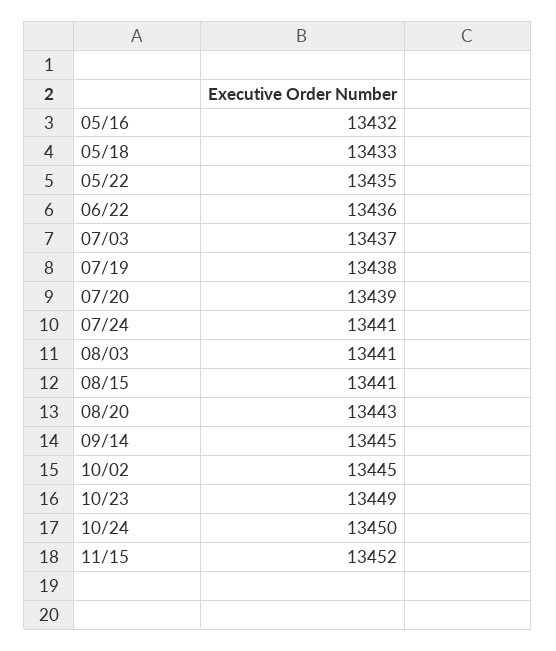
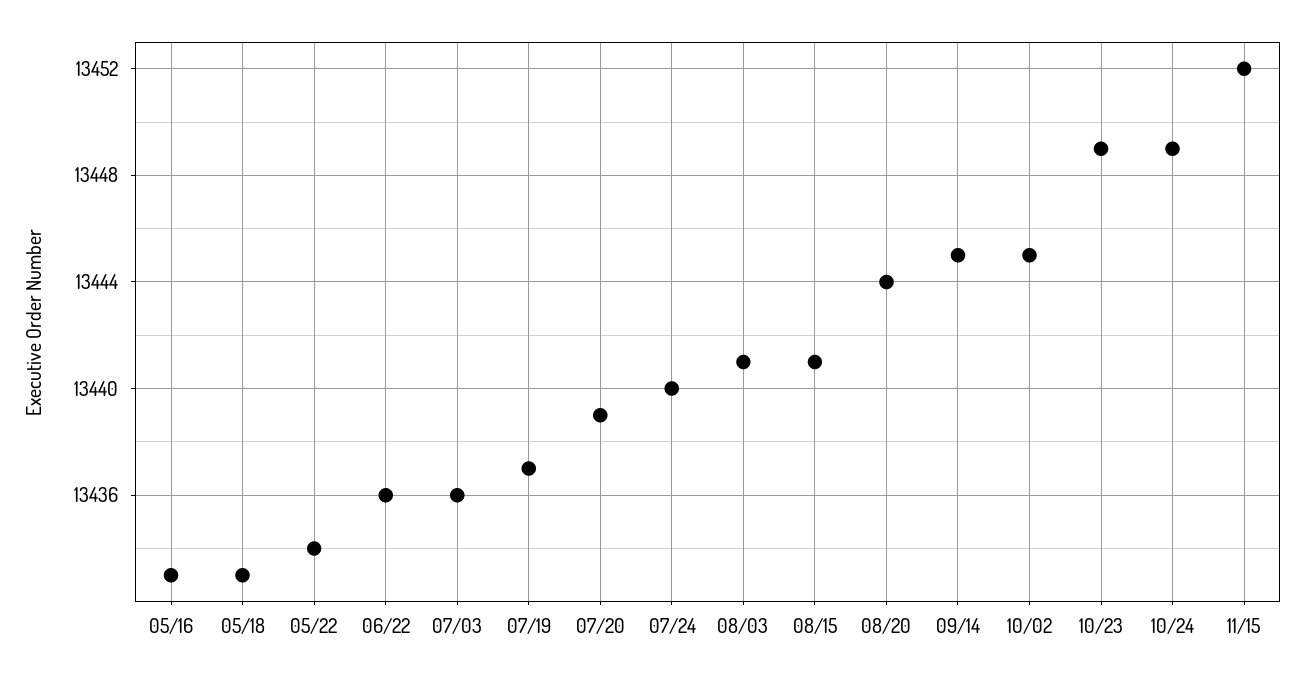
05/16: 13432 -> 13433
05/22: 13435 -> 13434
07/03: 13437 -> 13436
07/19: 13438 -> 13437
07/24: 13441 -> 13440
08/20: 13443 -> 13444
10/24: 13450 -> 13449

